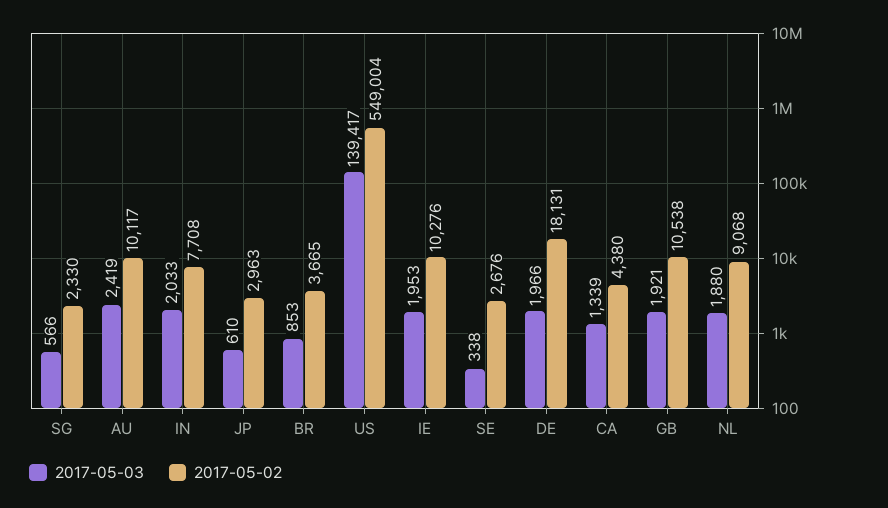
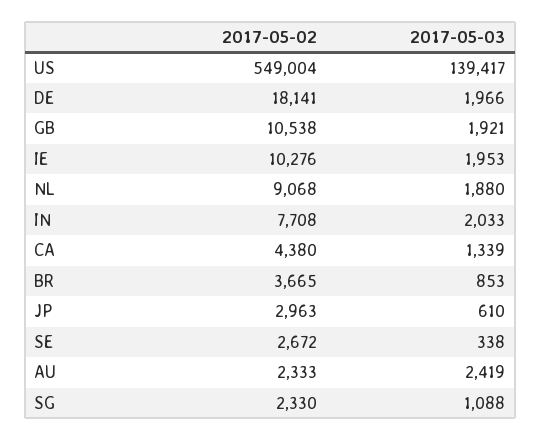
2017-05-03, SG: 566 -> 1088
2017-05-02, AU: 10117 -> 2333
2017-05-02, SE: 2676 -> 2672
2017-05-02, DE: 18131 -> 18141

